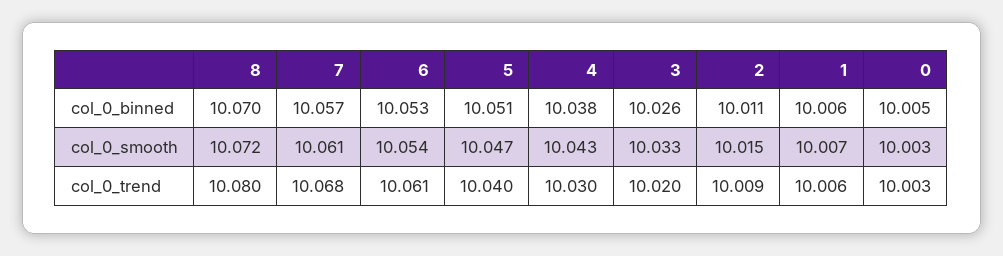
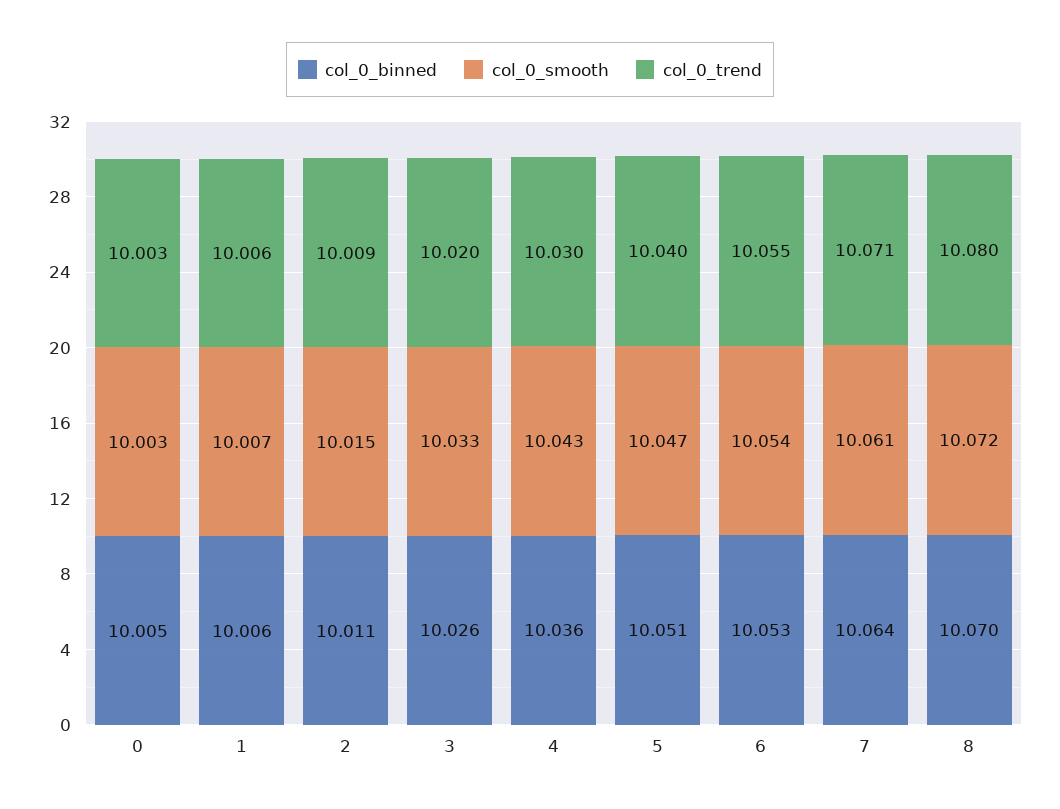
col_0_binned, 7: 10.057 -> 10.064
col_0_binned, 4: 10.038 -> 10.036
col_0_trend, 7: 10.068 -> 10.071
col_0_trend, 6: 10.061 -> 10.055

